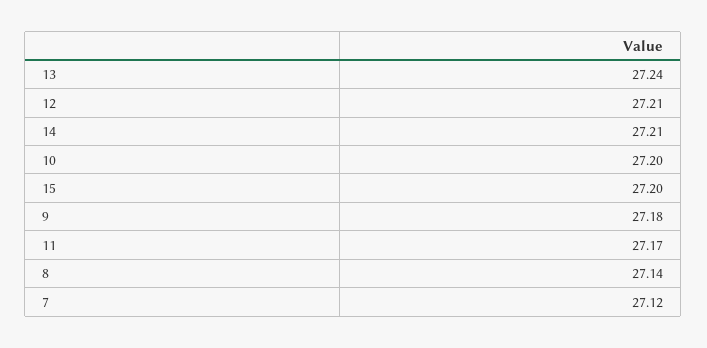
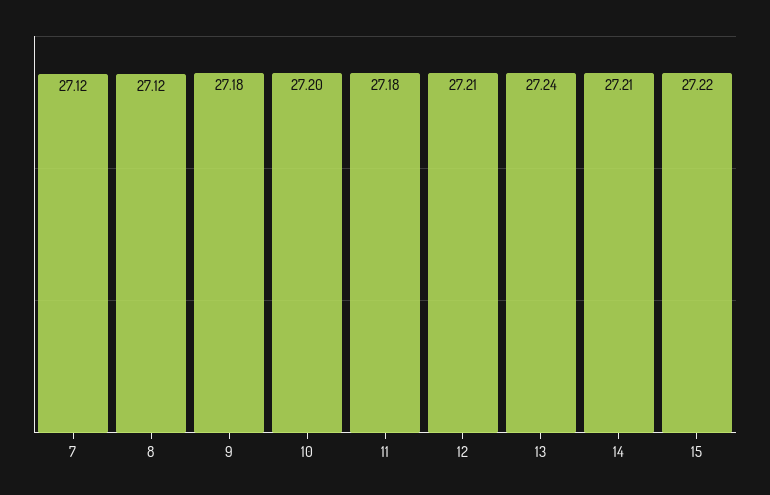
15: 27.2 -> 27.22
11: 27.17 -> 27.18
8: 27.14 -> 27.12

